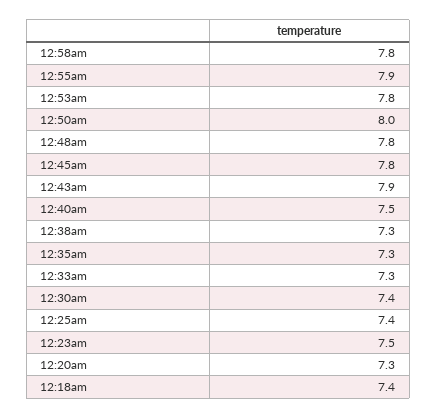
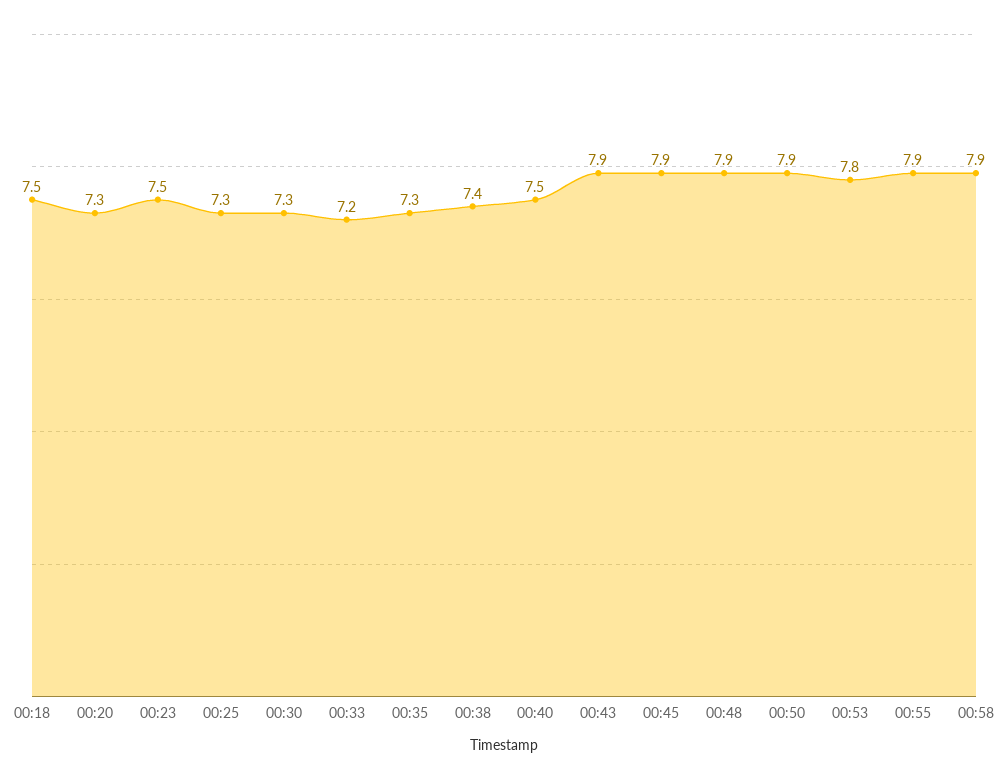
12:58am: 7.8 -> 7.9
12:50am: 8 -> 7.9
12:48am: 7.8 -> 7.9
12:45am: 7.8 -> 7.9
12:38am: 7.3 -> 7.4
12:33am: 7.3 -> 7.2
12:30am: 7.4 -> 7.3
12:25am: 7.4 -> 7.3
12:18am: 7.4 -> 7.5

